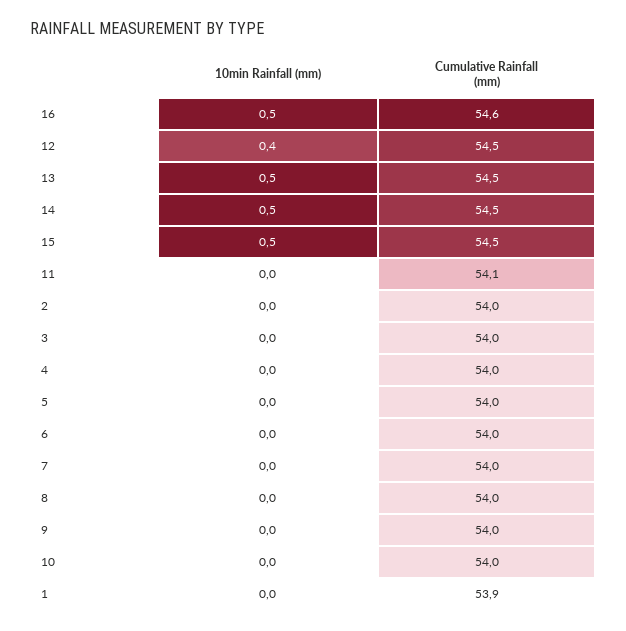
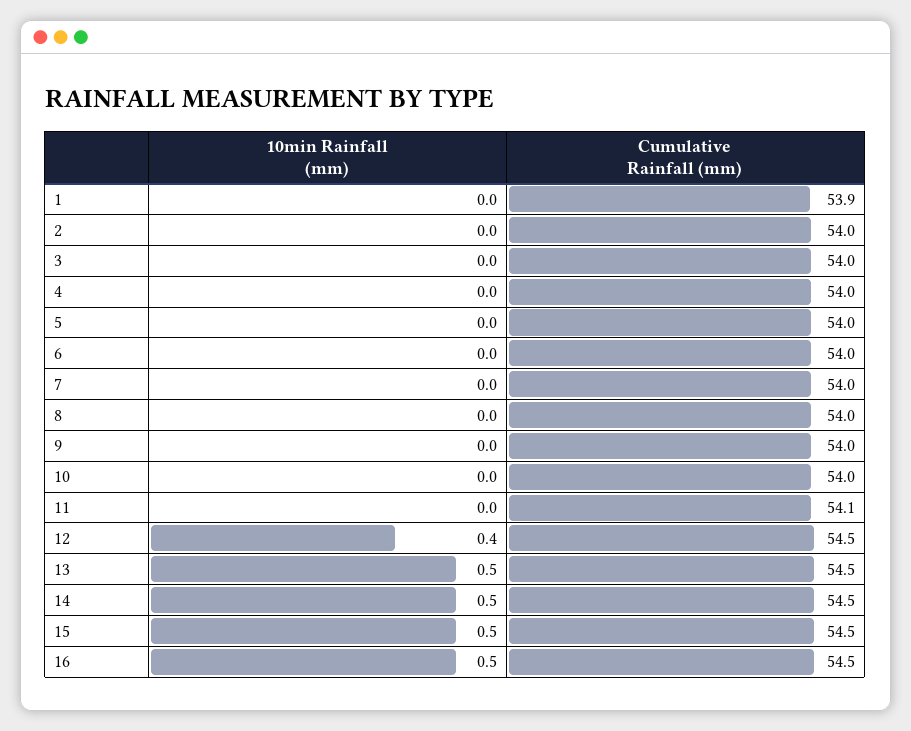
Cumulative Rainfall (mm), 16: 54.6 -> 54.5

